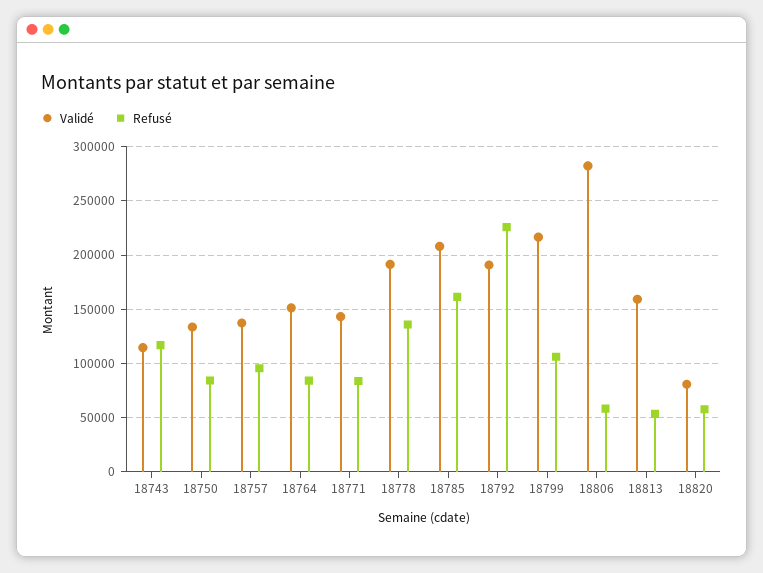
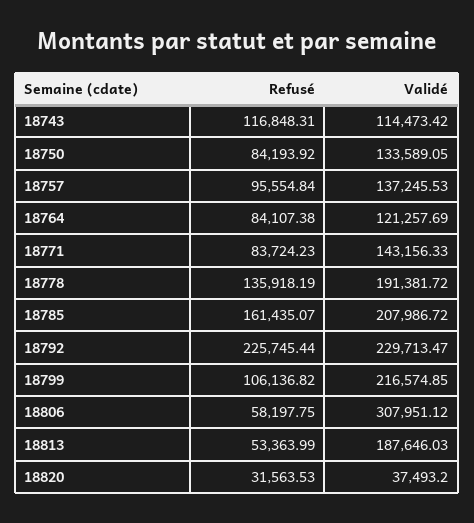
Validé, 18764: 150000 -> 121257.69
Validé, 18792: 190000 -> 229713.47
Validé, 18806: 280000 -> 307951.12
Validé, 18813: 160000 -> 187646.03
Validé, 18820: 80000 -> 37493.2
Refusé, 18820: 60000 -> 31563.53

